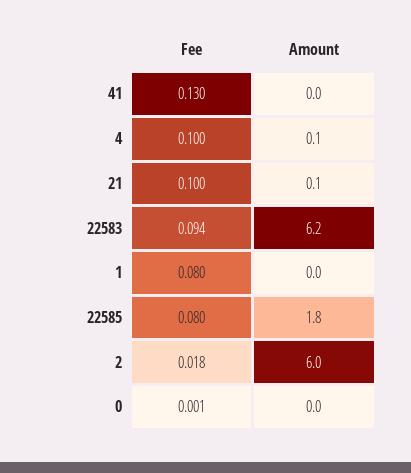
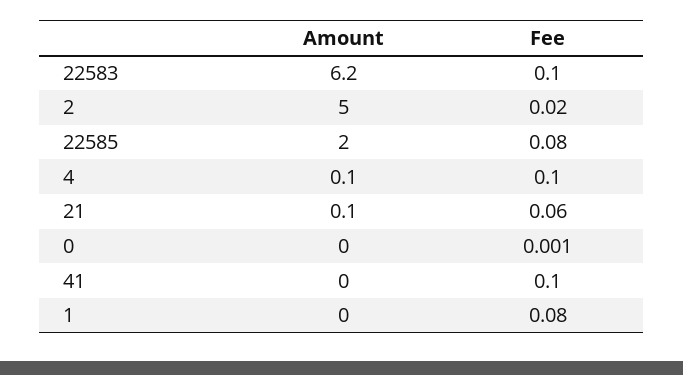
Fee, 41: 0.13 -> 0.1
Fee, 21: 0.1 -> 0.06
Fee, 22583: 0.094 -> 0.1
Amount, 22585: 1.8 -> 2
Fee, 2: 0.018 -> 0.02
Amount, 2: 6 -> 5

